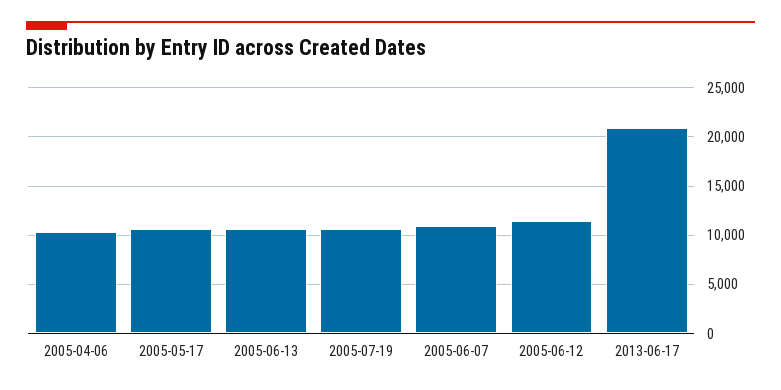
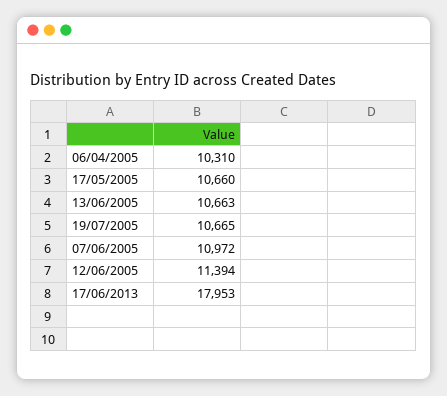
2013-06-17: 21000 -> 17953

